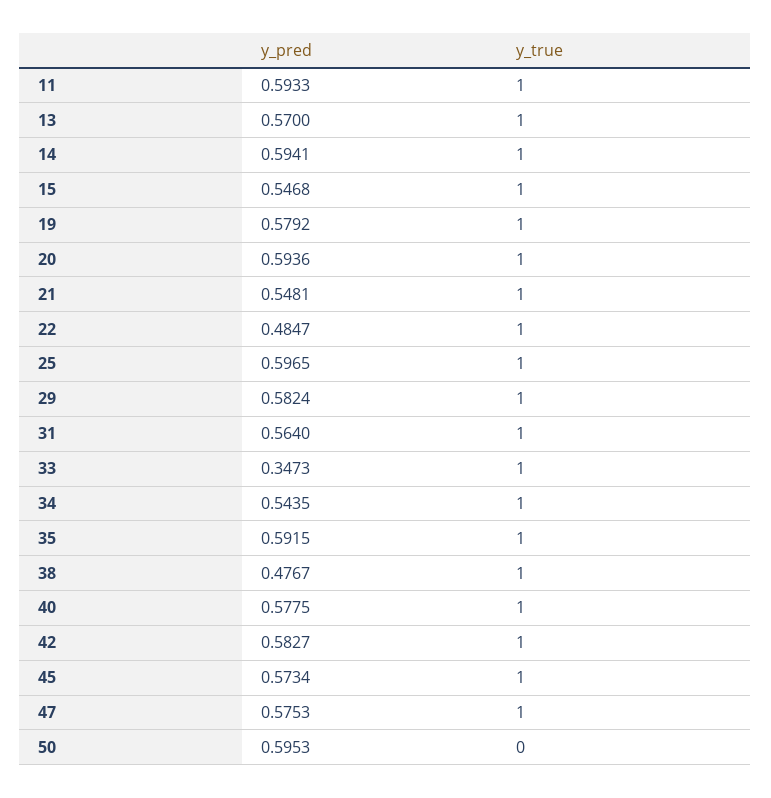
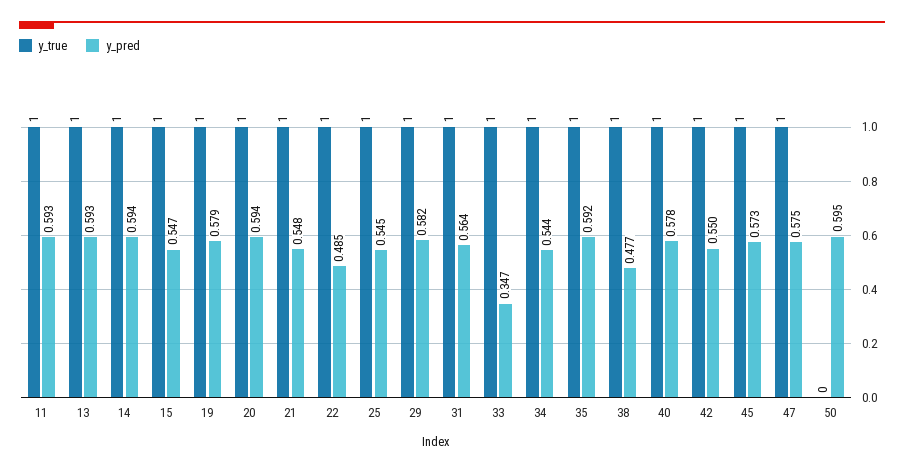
y_pred, 13: 0.57 -> 0.593
y_pred, 25: 0.5965 -> 0.545
y_pred, 42: 0.5827 -> 0.55

